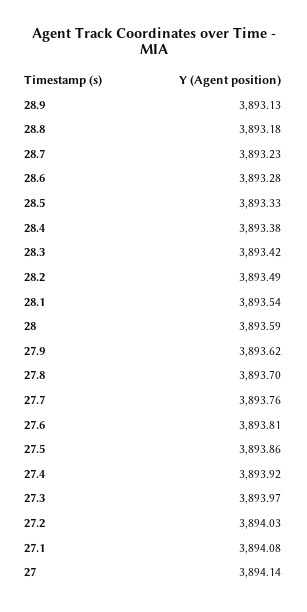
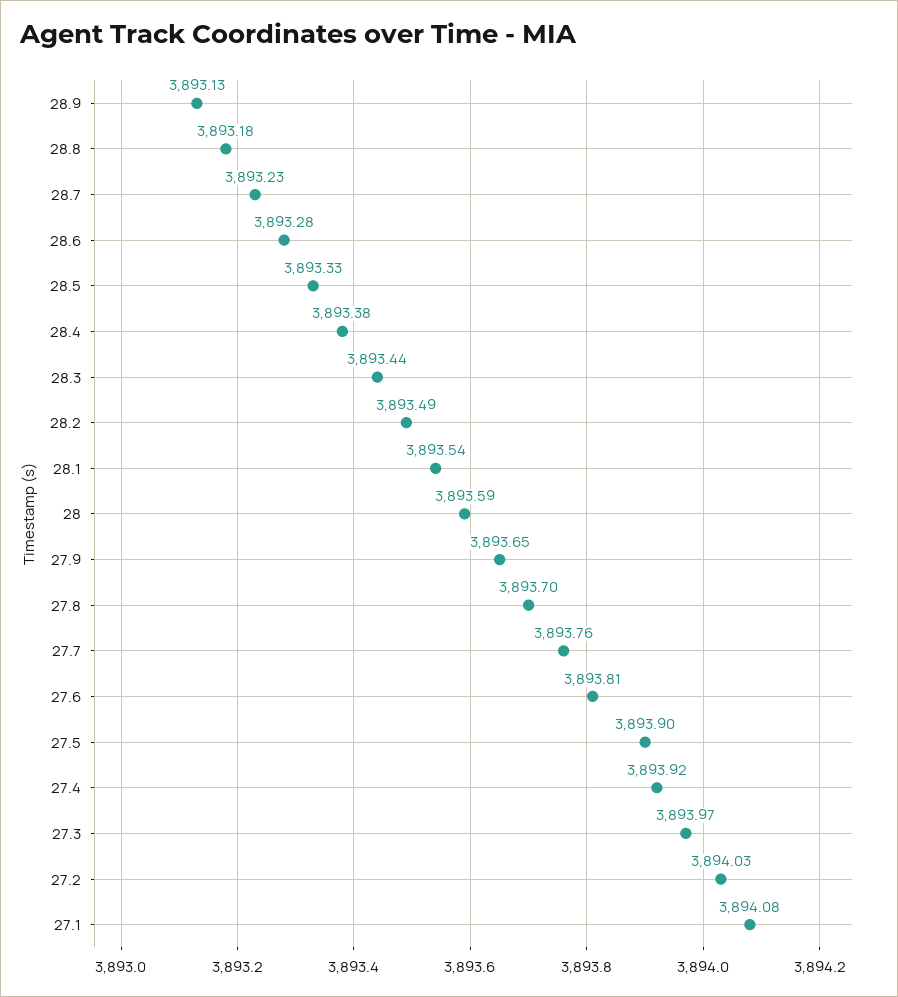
28.3: 3893.42 -> 3893.44
27.9: 3893.62 -> 3893.65
27.5: 3893.86 -> 3893.9
27: 3894.14 -> none

